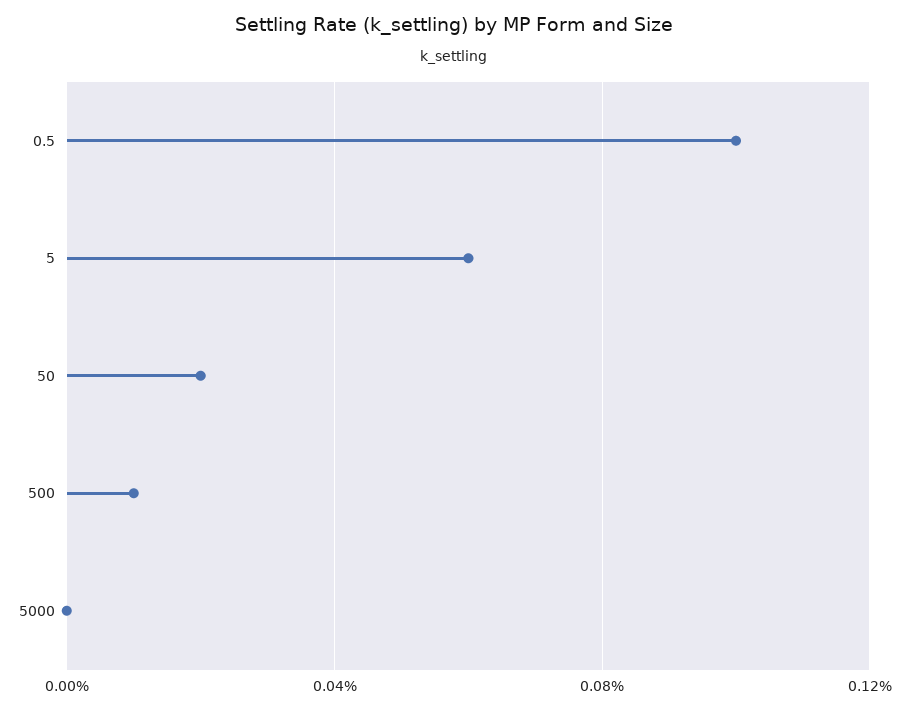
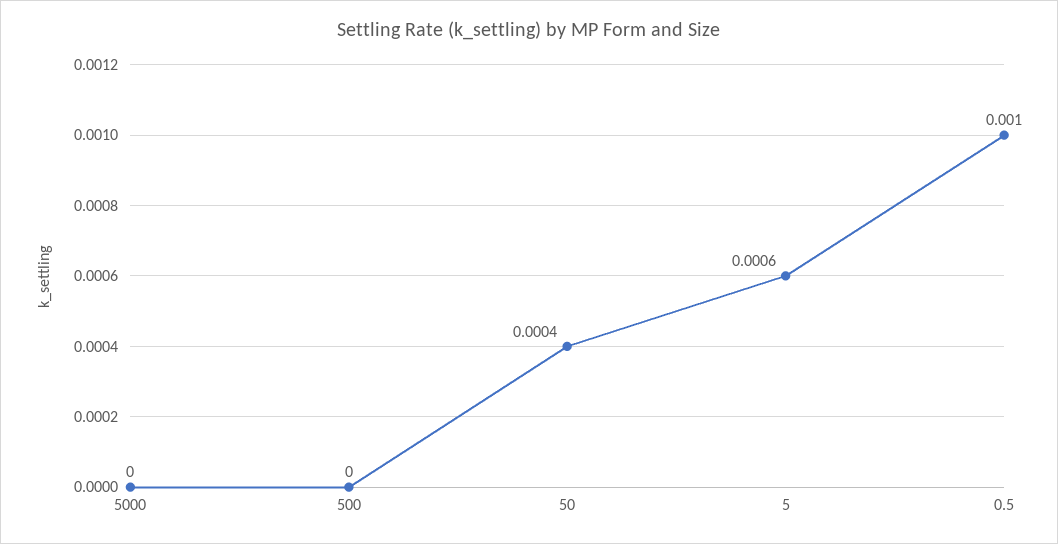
50: 0.0002 -> 0.0004
500: 0.0001 -> 0

